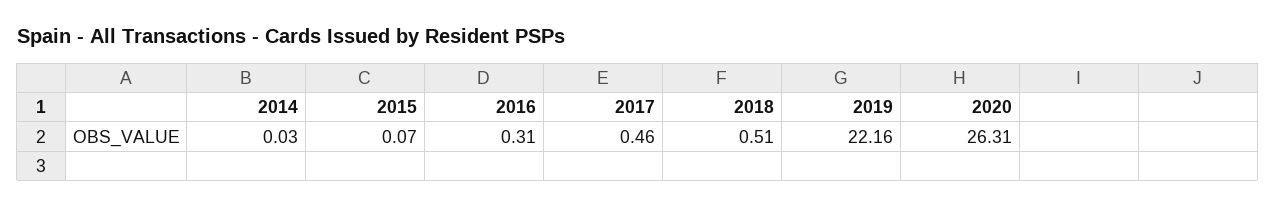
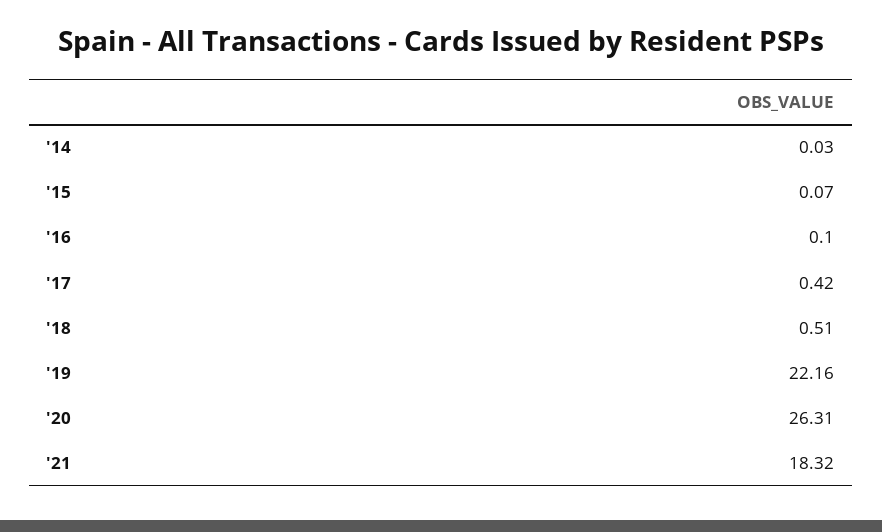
2016: 0.31 -> 0.1
2017: 0.46 -> 0.42
'21: none -> 18.32

